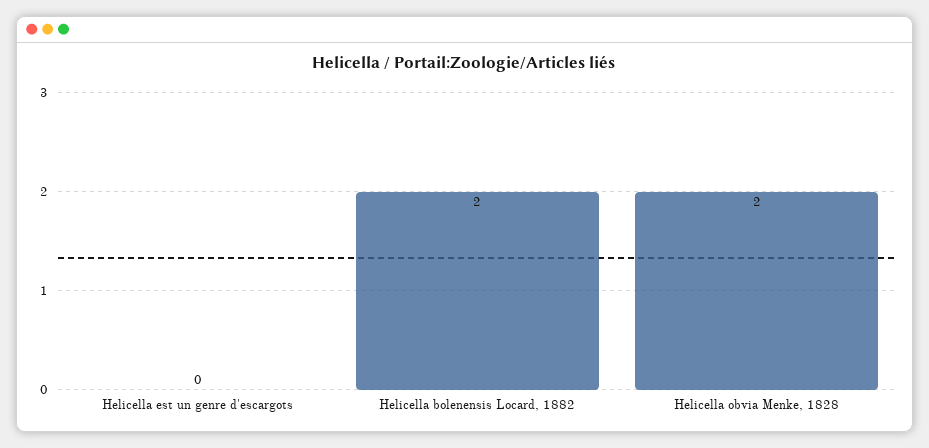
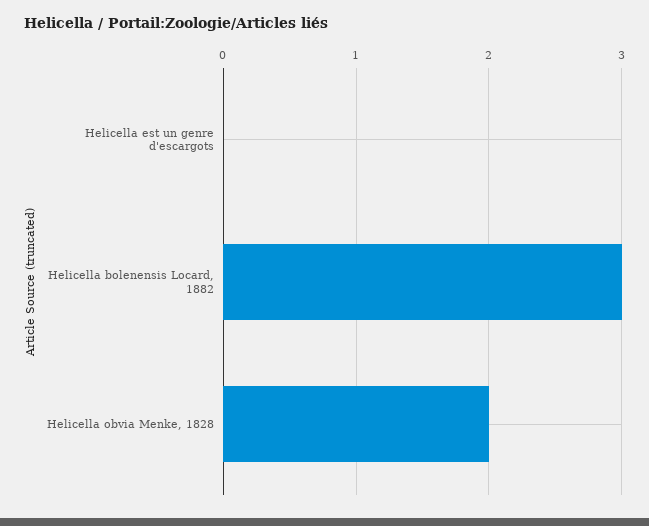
Helicella bolenensis Locard, 1882: 2 -> 3

